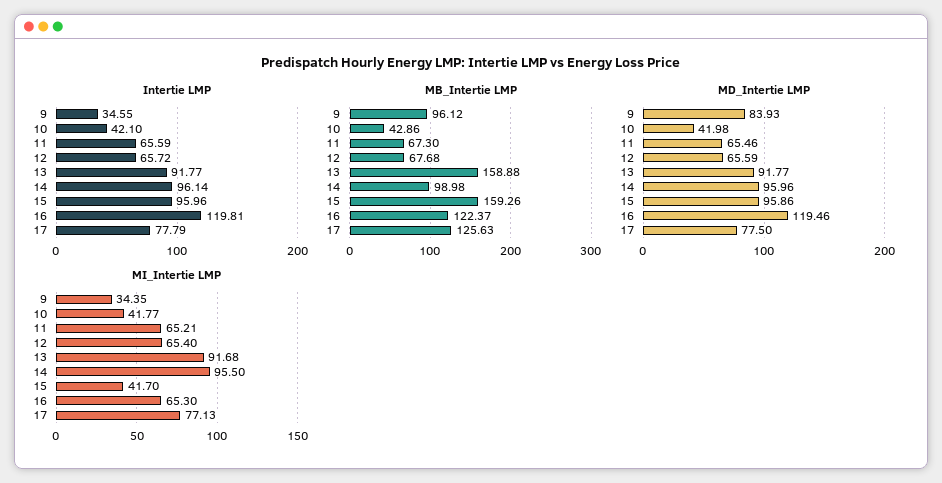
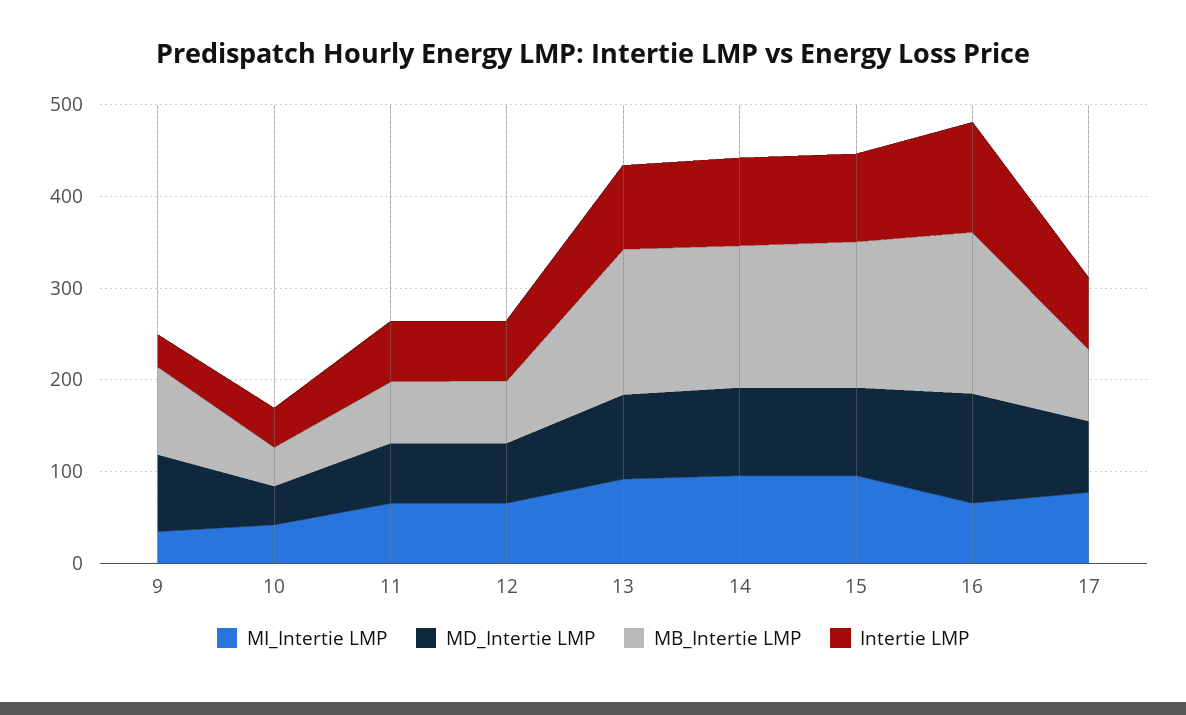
MB_Intertie LMP, 14: 98.98 -> 160
MB_Intertie LMP, 16: 122.37 -> 180
MB_Intertie LMP, 17: 125.63 -> 80
MI_Intertie LMP, 15: 41.7 -> 100

